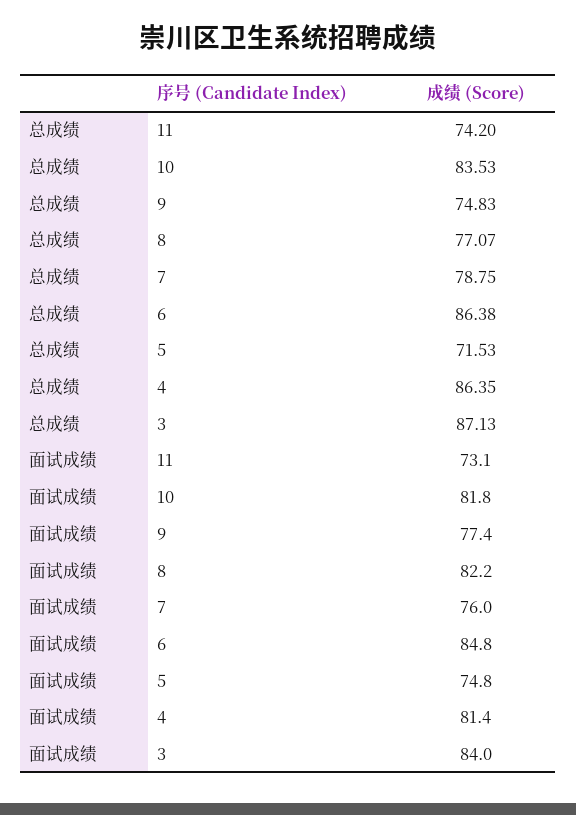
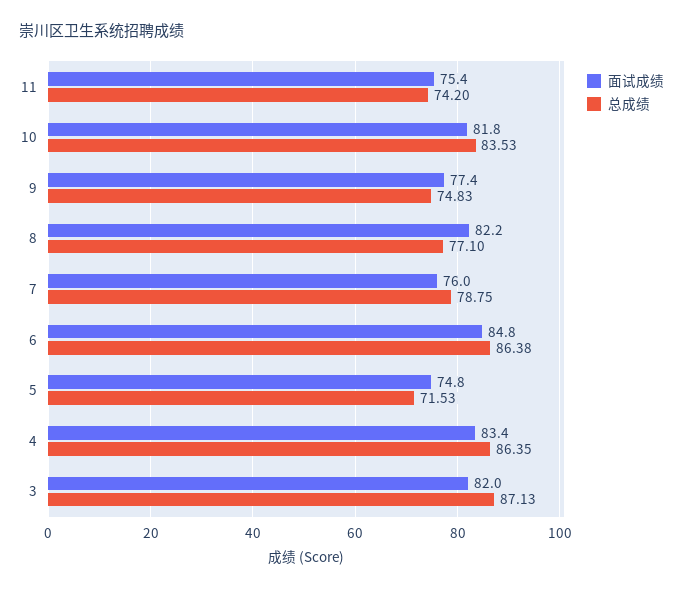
总成绩, 8: 77.07 -> 77.1
面试成绩, 11: 73.1 -> 75.4
面试成绩, 4: 81.4 -> 83.4
面试成绩, 3: 84 -> 82

